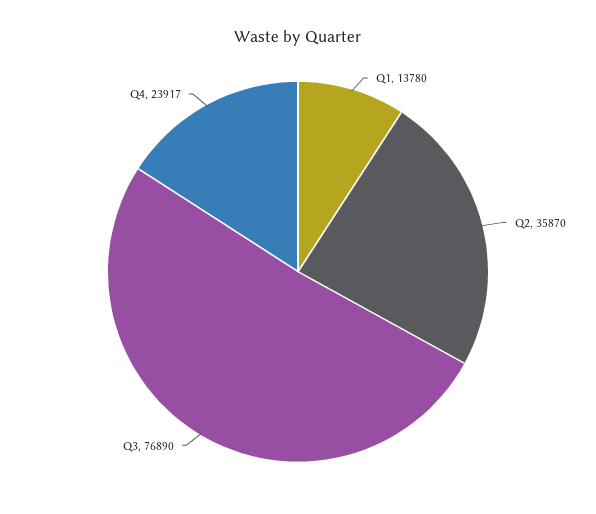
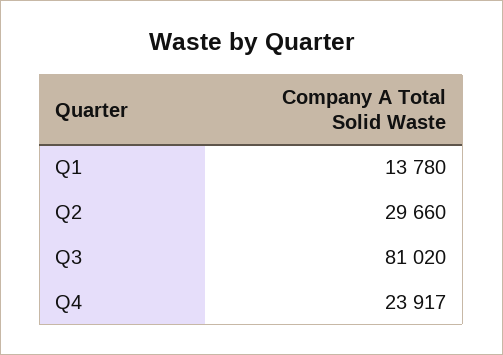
Q2: 35870 -> 29660
Q3: 76890 -> 81020

